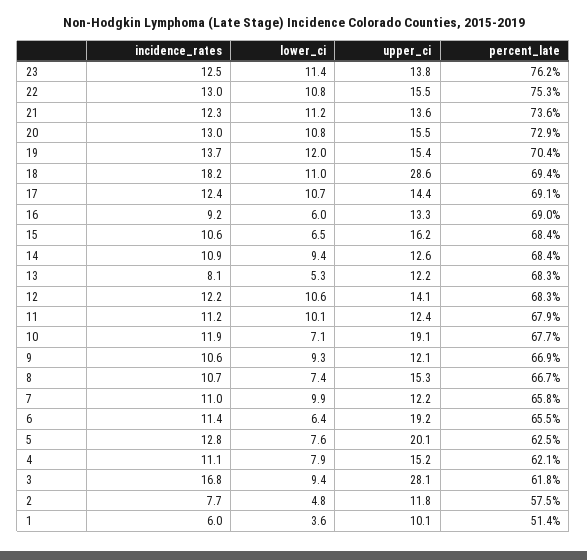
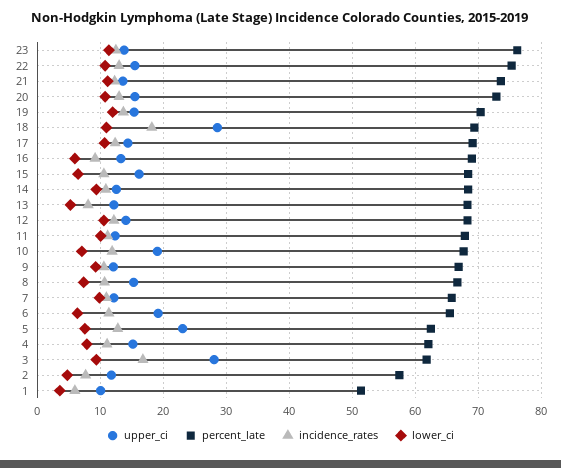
upper_ci, 5: 20.1 -> 23

